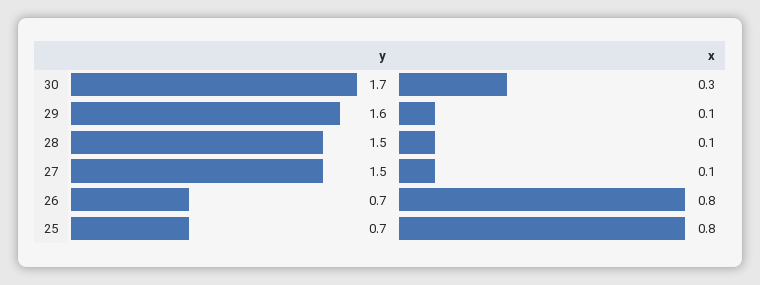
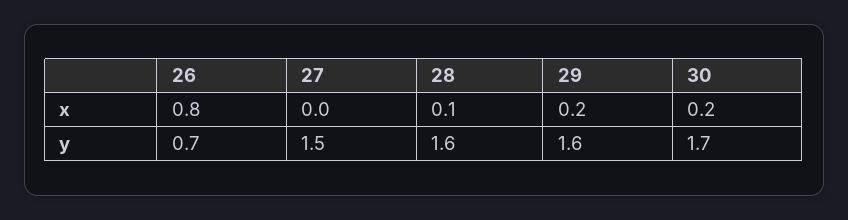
x, 30: 0.3 -> 0.2
x, 29: 0.1 -> 0.2
y, 28: 1.5 -> 1.6
x, 27: 0.1 -> 0
y, 25: 0.7 -> none
x, 25: 0.8 -> none

